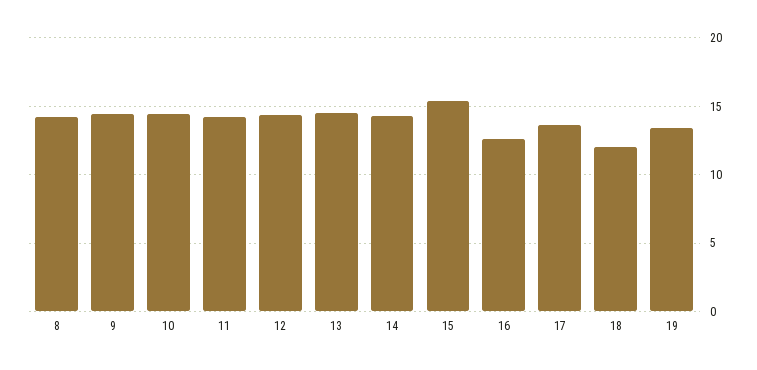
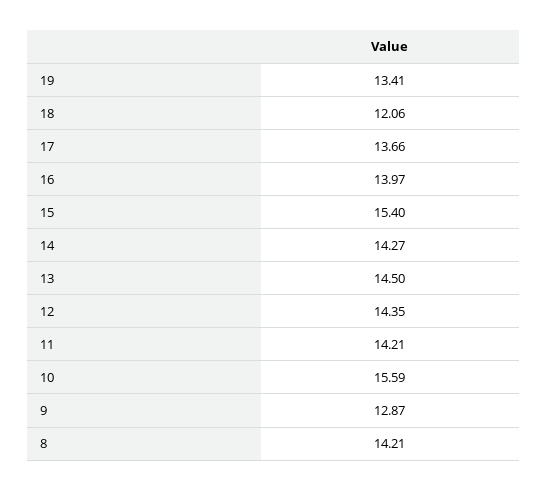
9: 14.5 -> 12.87
10: 14.5 -> 15.59
16: 12.5 -> 13.97

